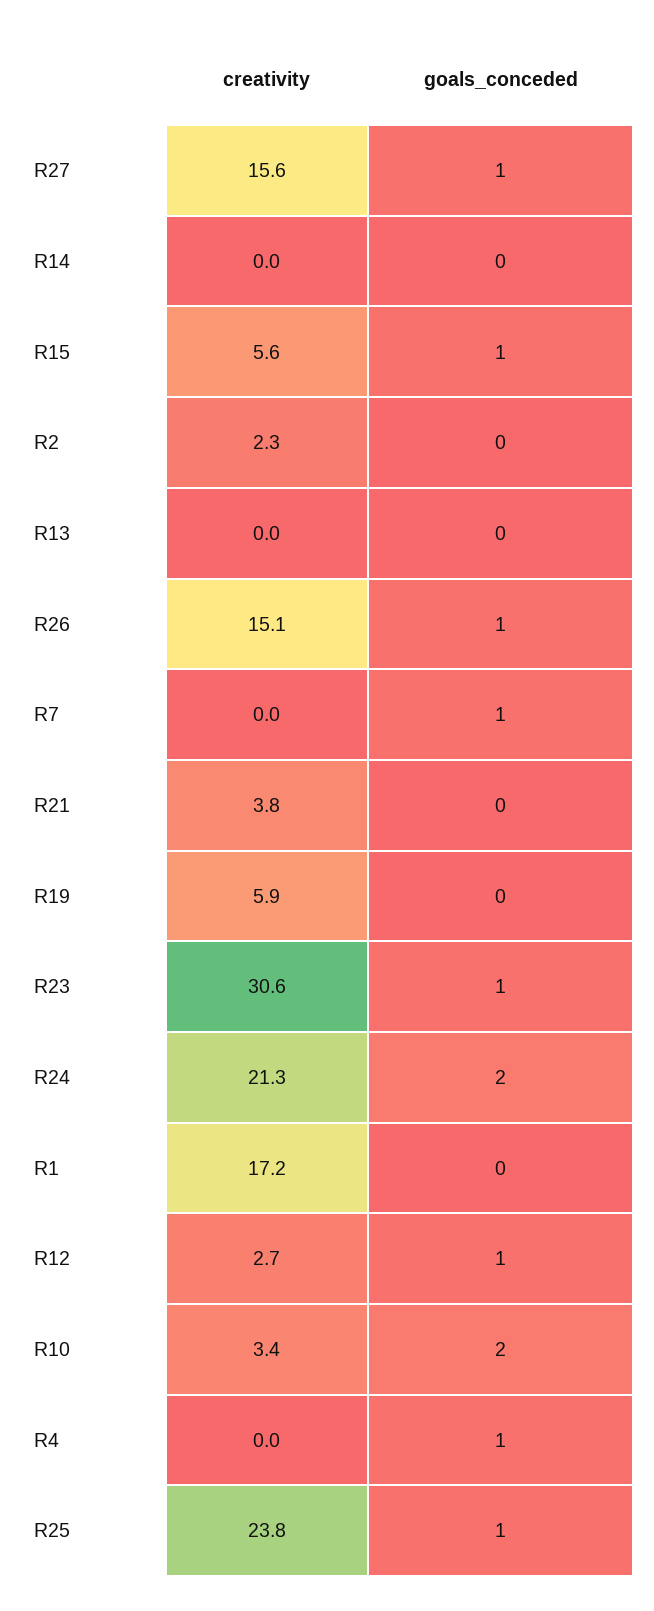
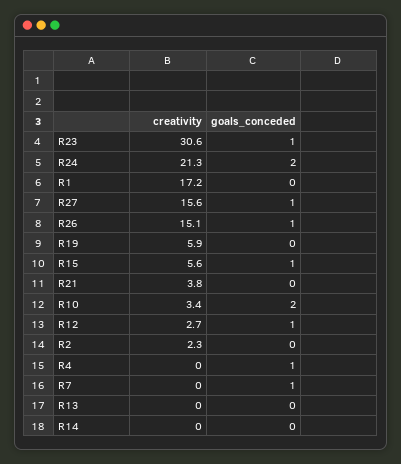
creativity, R25: 23.8 -> none
goals_conceded, R25: 1 -> none

